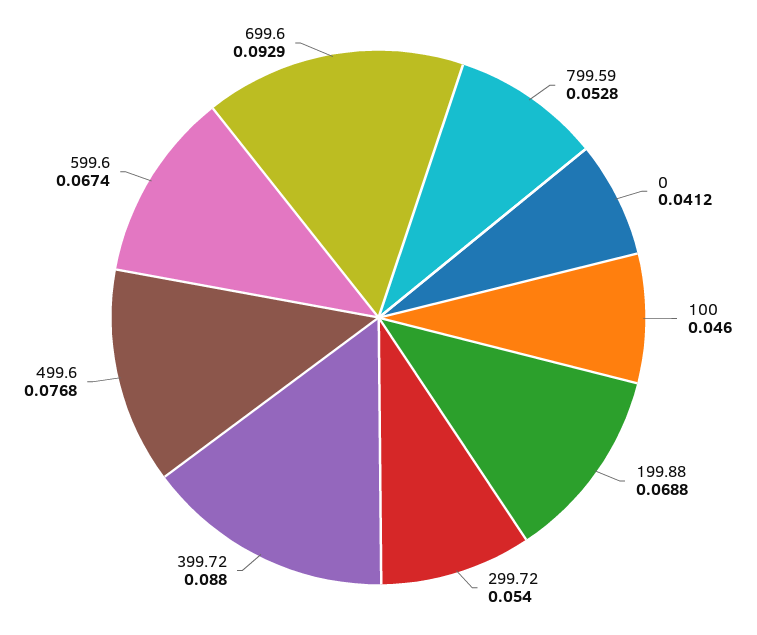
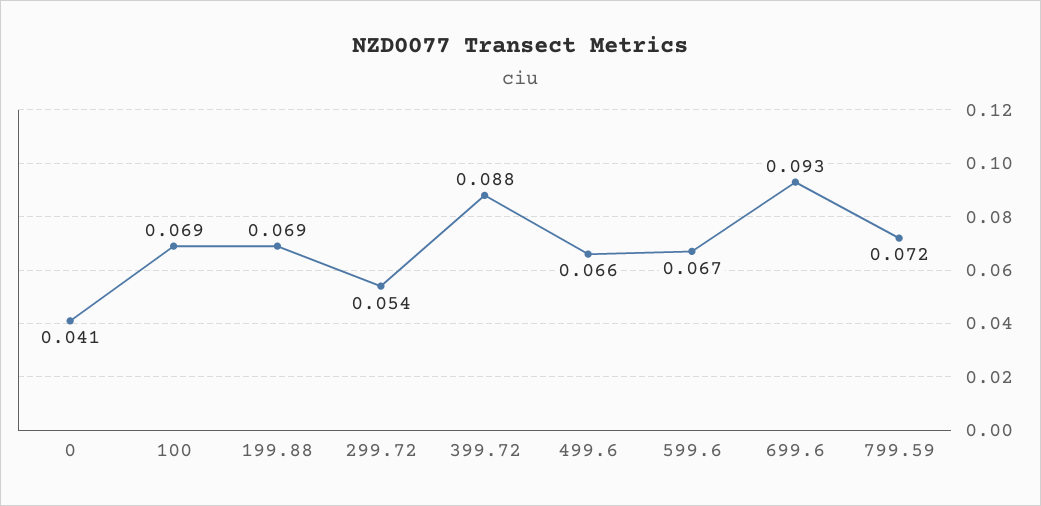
799.59: 0.0528 -> 0.072
100: 0.046 -> 0.069
499.6: 0.0768 -> 0.066

